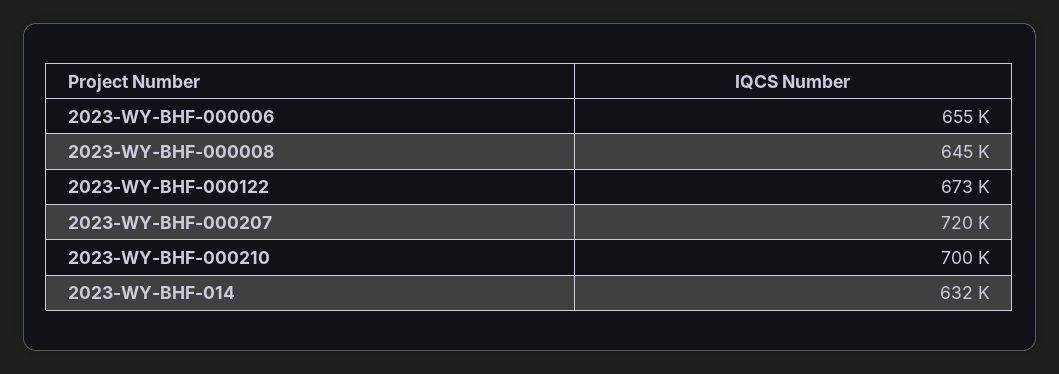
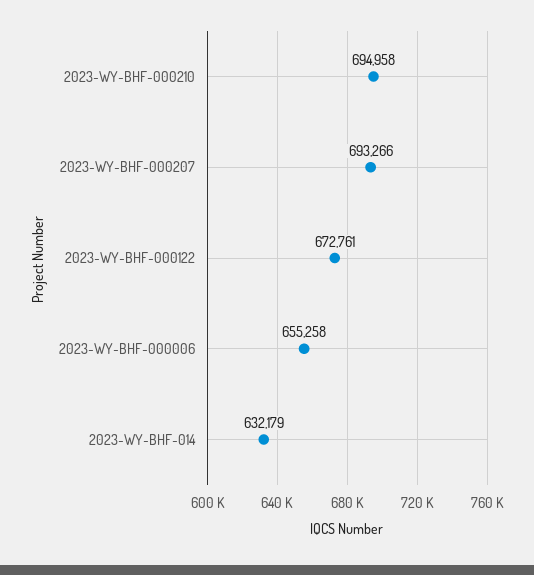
2023-WY-BHF-000008: 645000 -> none
2023-WY-BHF-000207: 720000 -> 693266
2023-WY-BHF-000210: 700000 -> 694958

